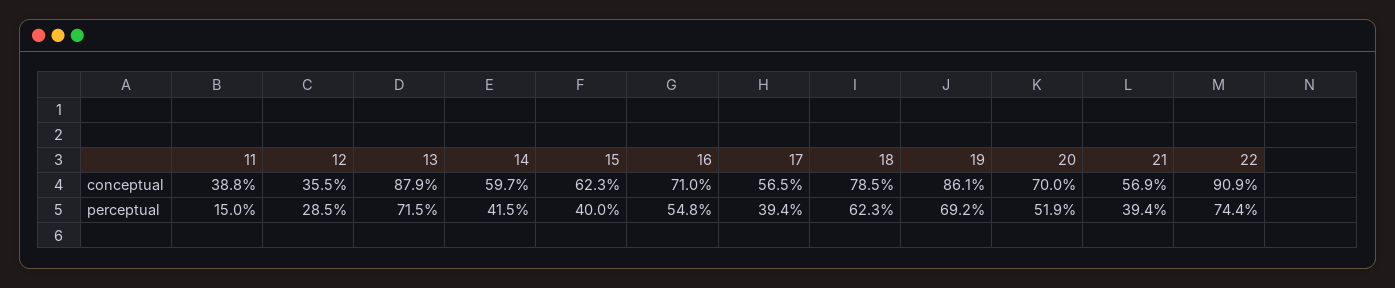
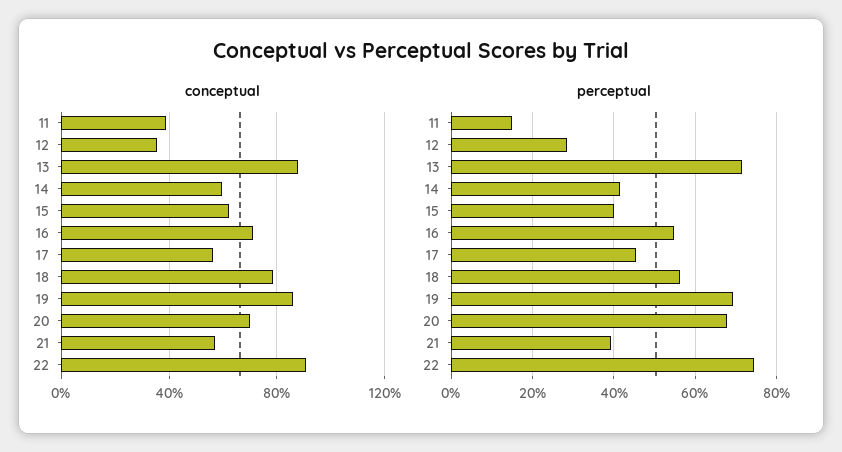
perceptual, 17: 39.4 -> 46
perceptual, 18: 62.3 -> 56
perceptual, 20: 51.9 -> 68

